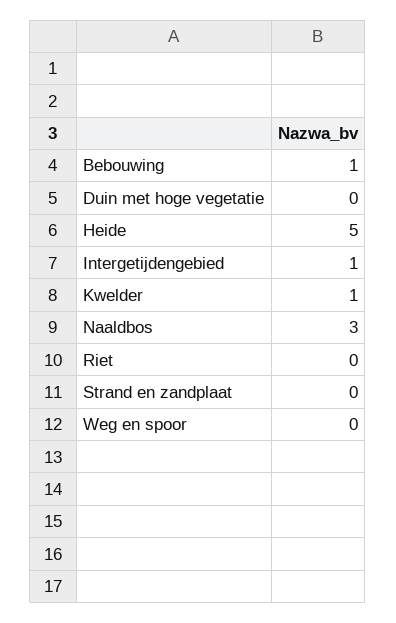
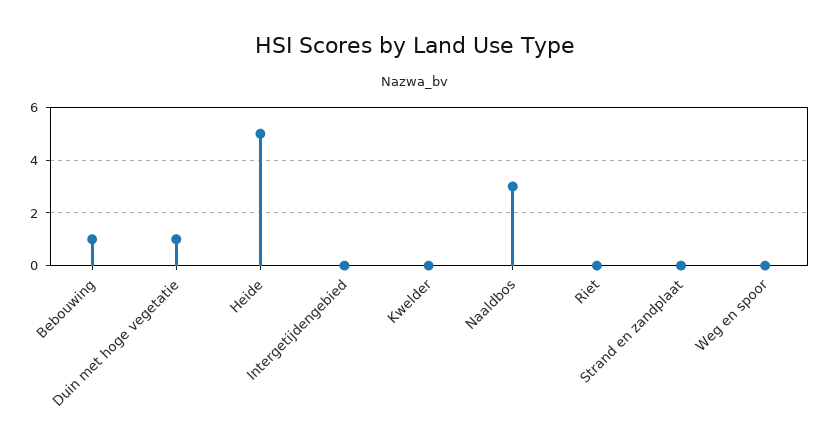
Duin met hoge vegetatie: 0 -> 1
Intergetijdengebied: 1 -> 0
Kwelder: 1 -> 0

